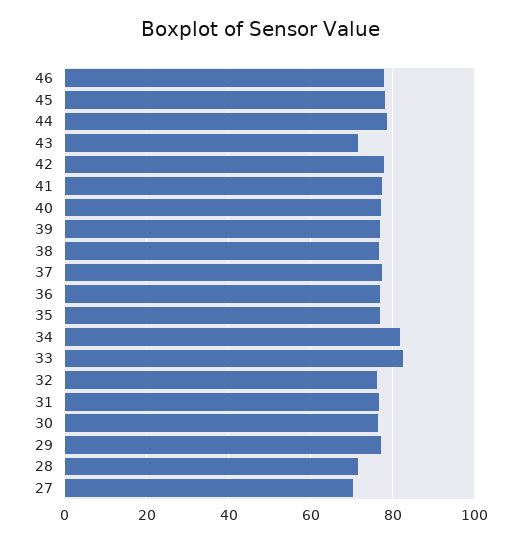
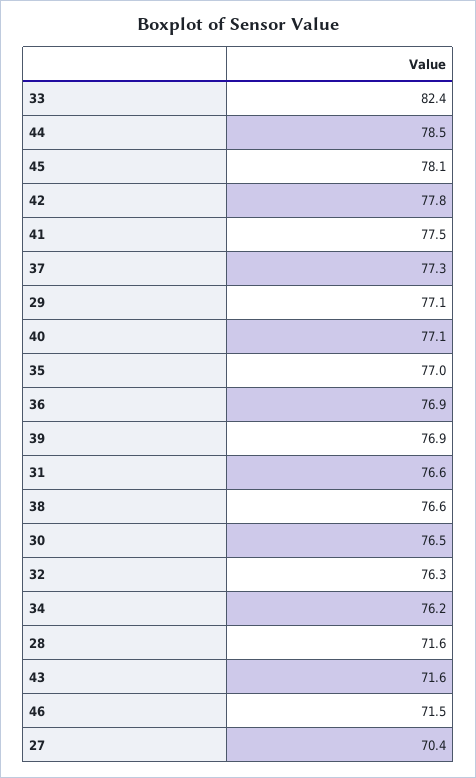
46: 78 -> 71.5
34: 82 -> 76.2

